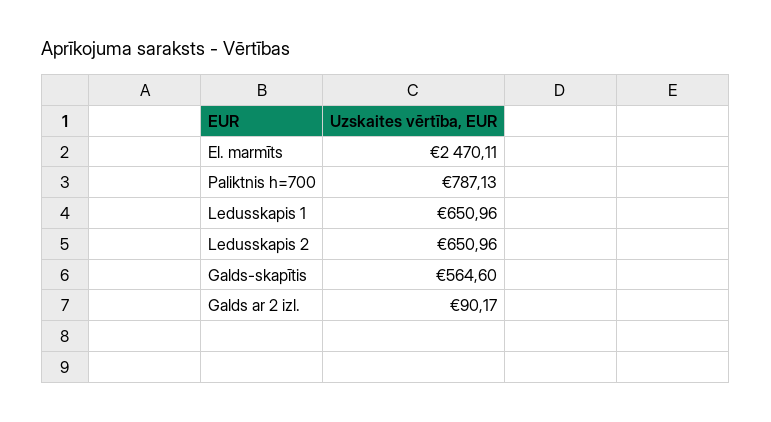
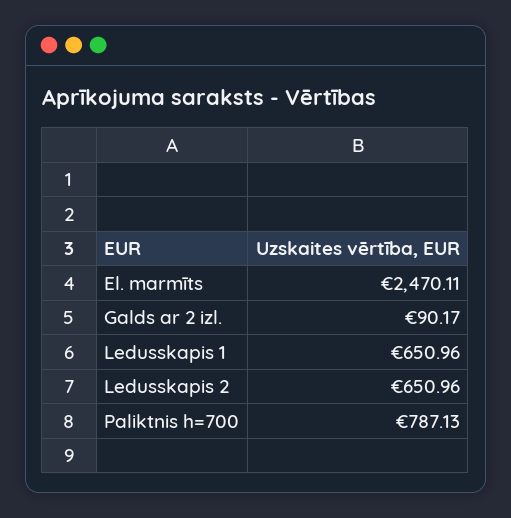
Galds-skapītis: 564.6 -> none

